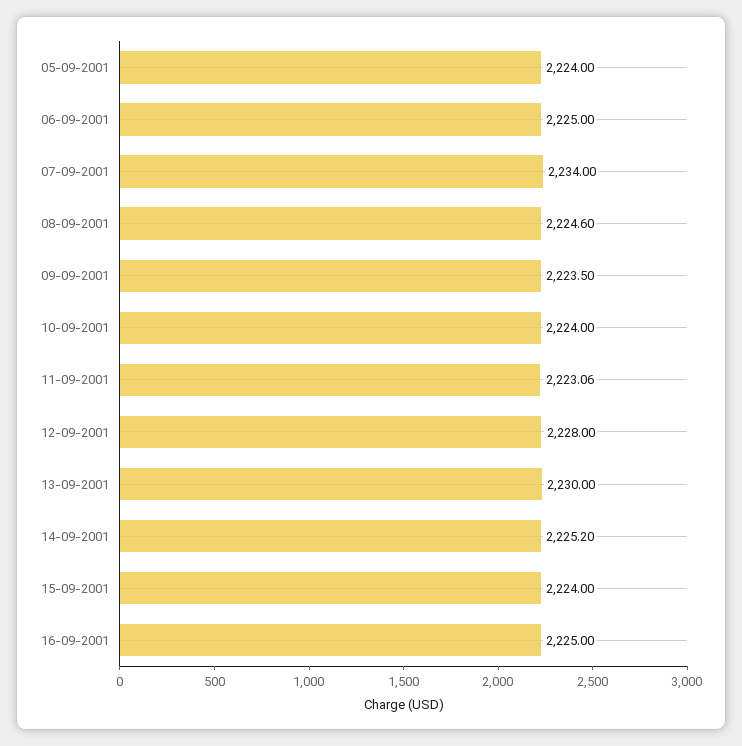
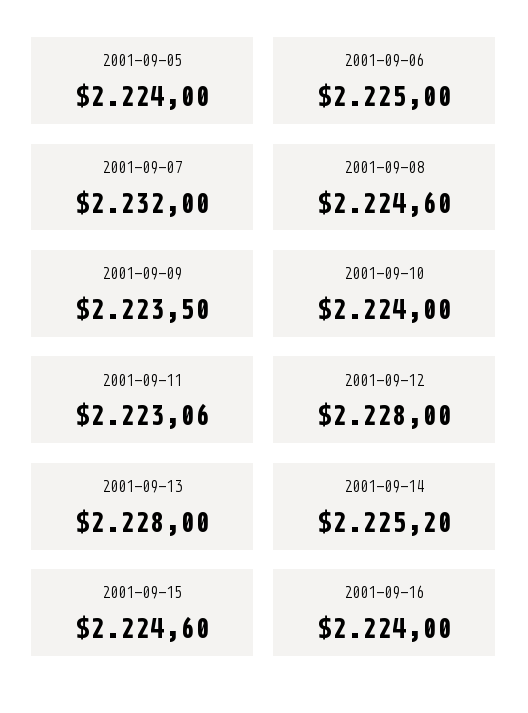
07-09-2001: 2234 -> 2232
13-09-2001: 2230 -> 2228
15-09-2001: 2224 -> 2224.6
16-09-2001: 2225 -> 2224

